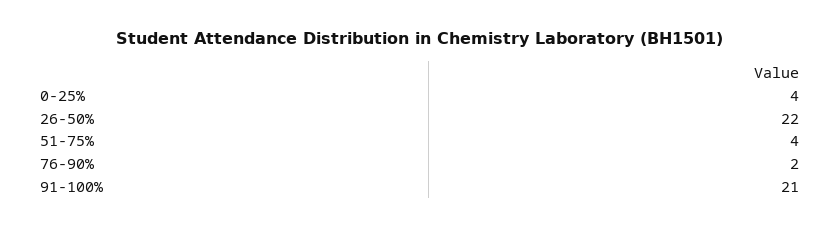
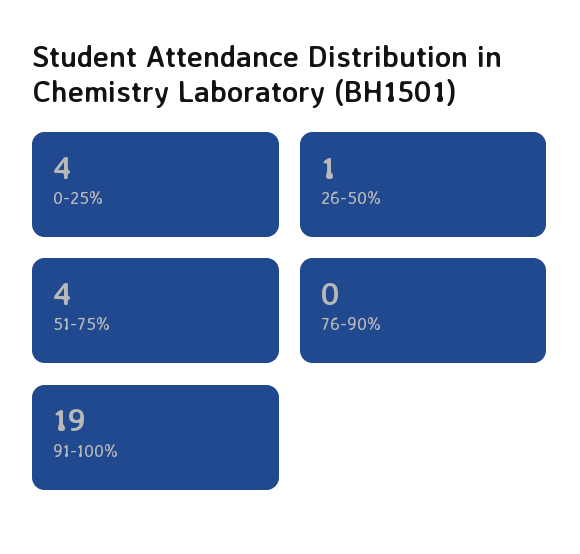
26-50%: 22 -> 1
76-90%: 2 -> 0
91-100%: 21 -> 19

